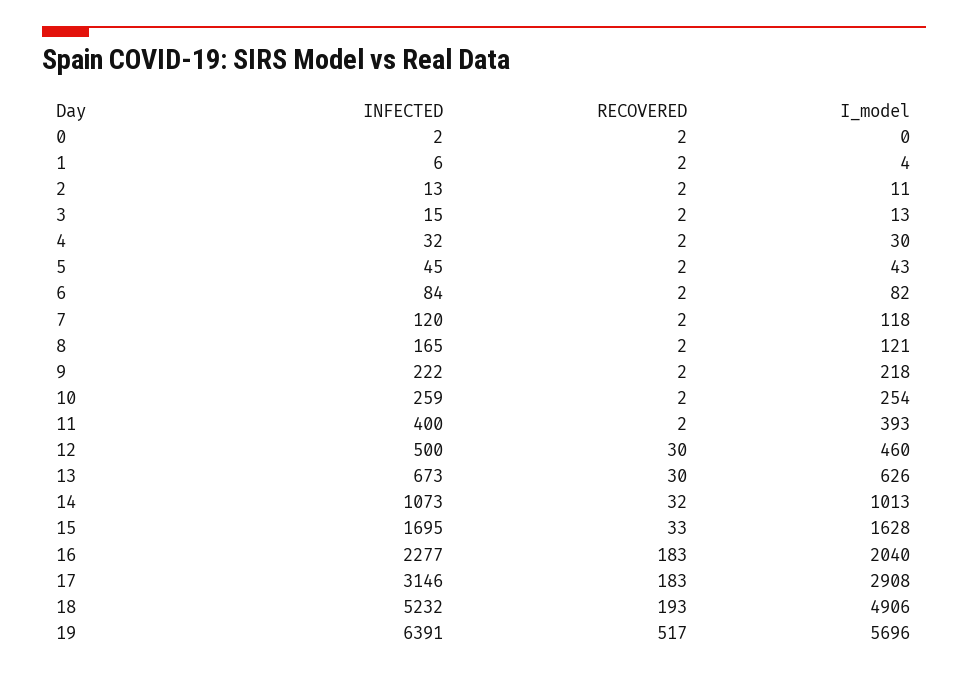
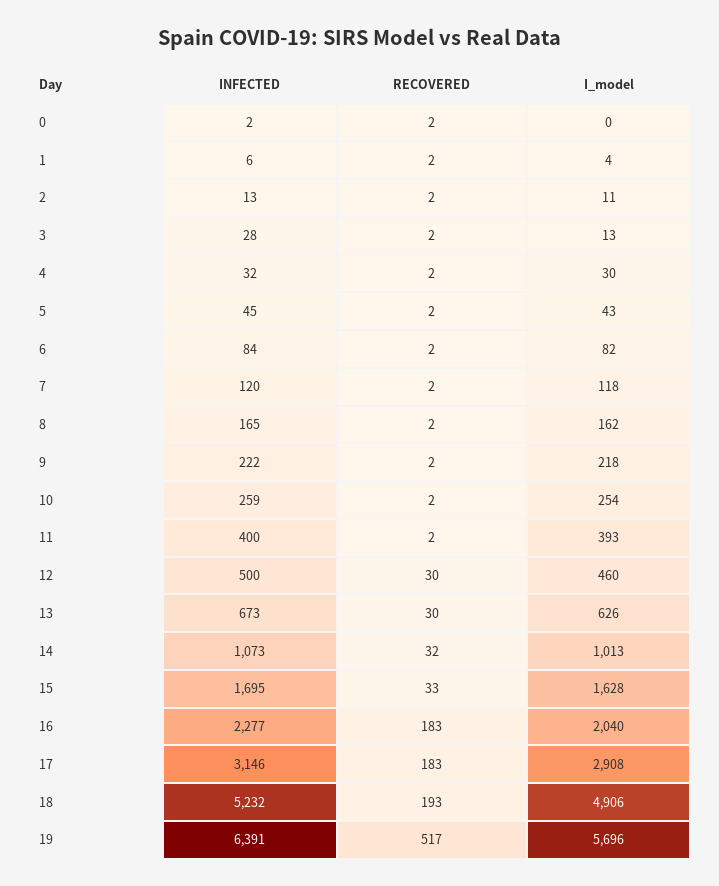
INFECTED, 3: 15 -> 28
I_model, 8: 121 -> 162

